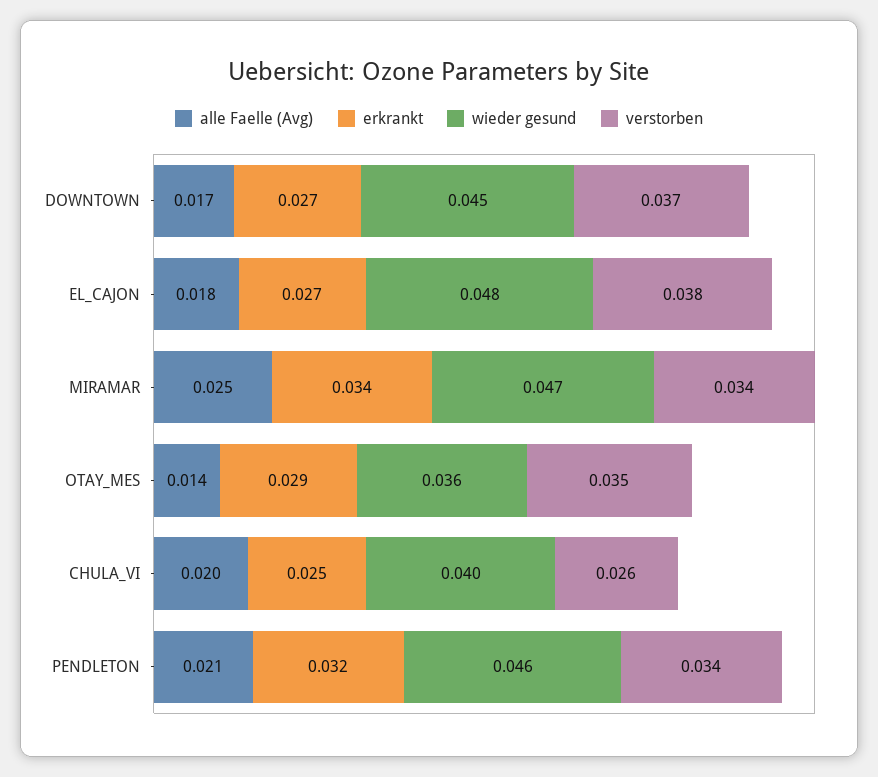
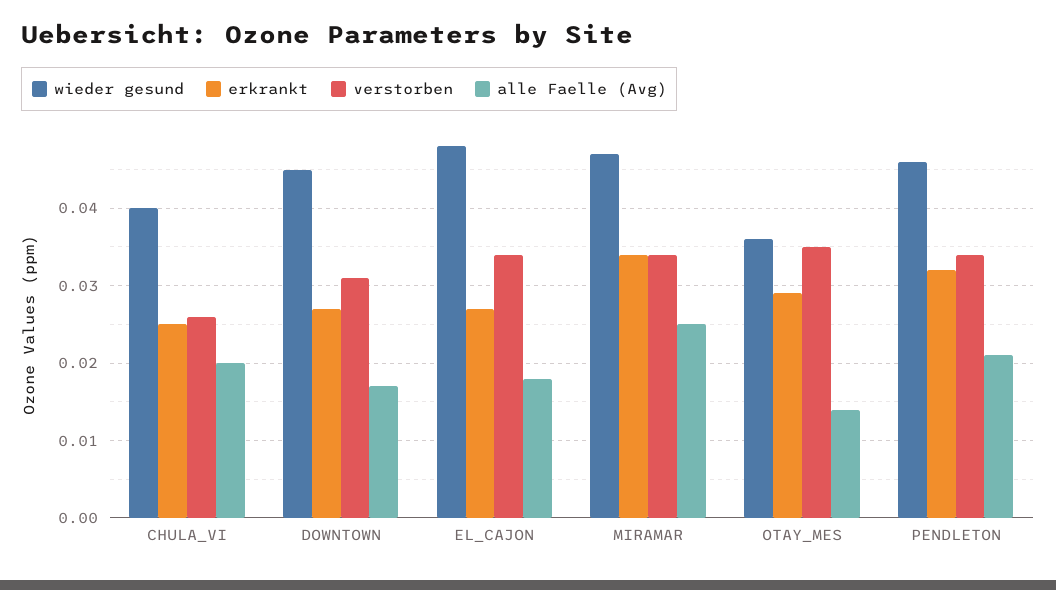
verstorben, DOWNTOWN: 0.037 -> 0.031
verstorben, EL_CAJON: 0.038 -> 0.034

